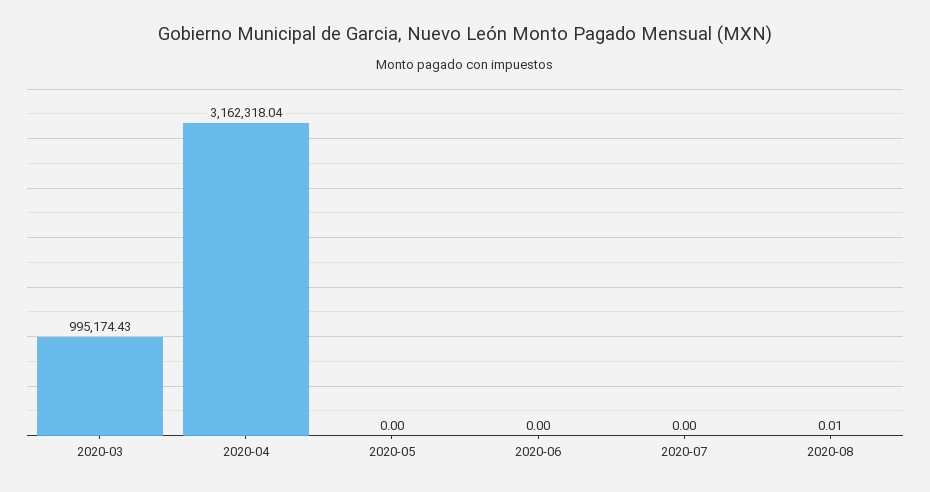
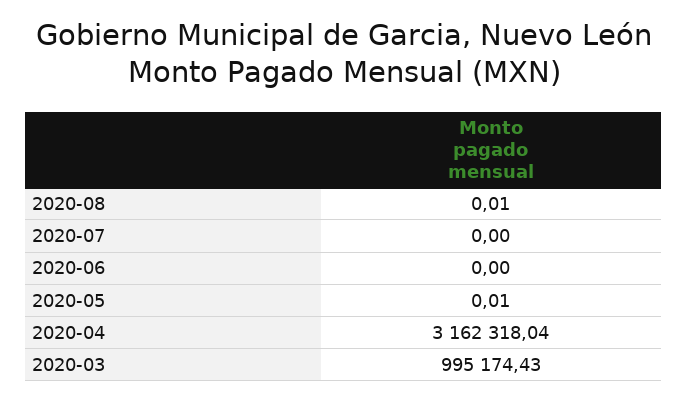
2020-05: 0 -> 0.01

